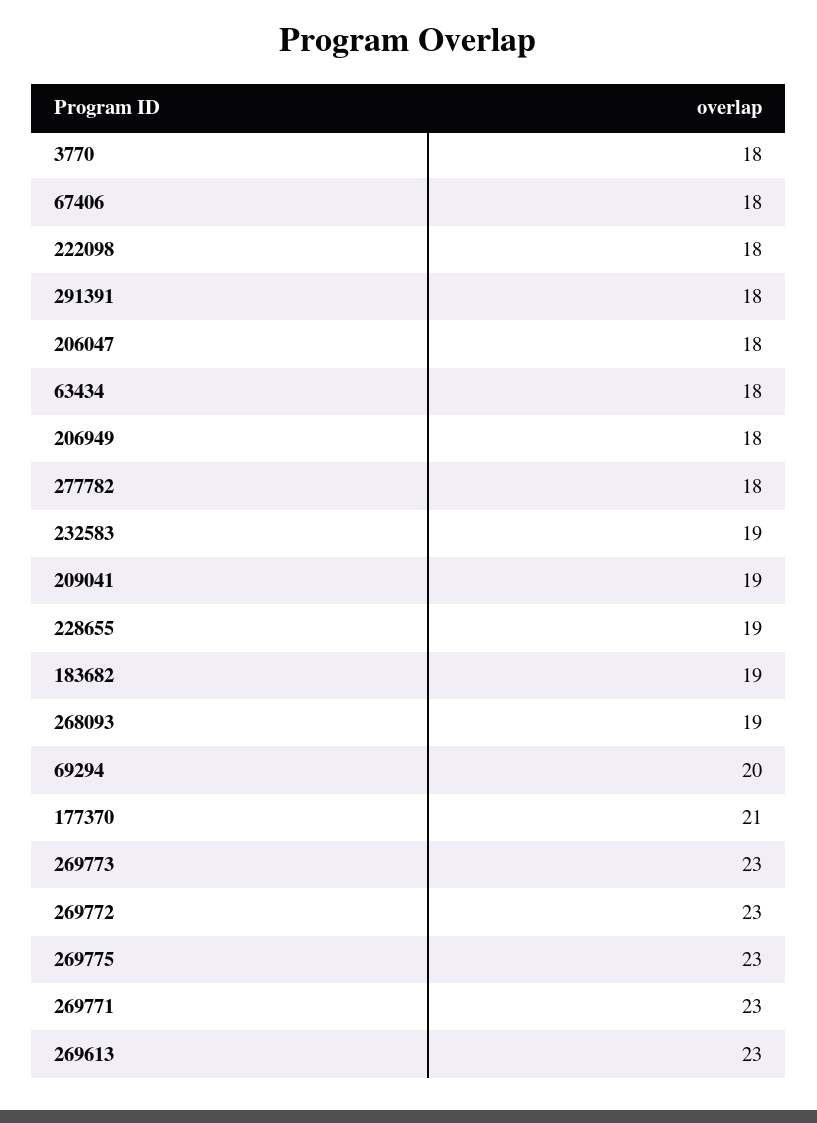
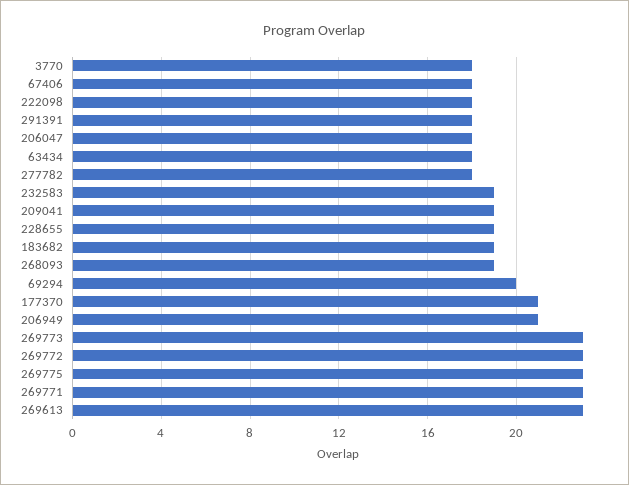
206949: 18 -> 21

